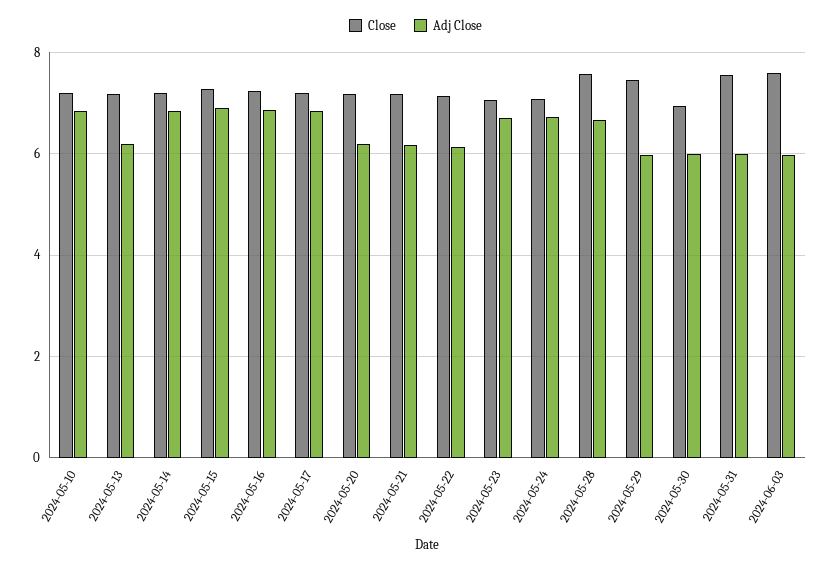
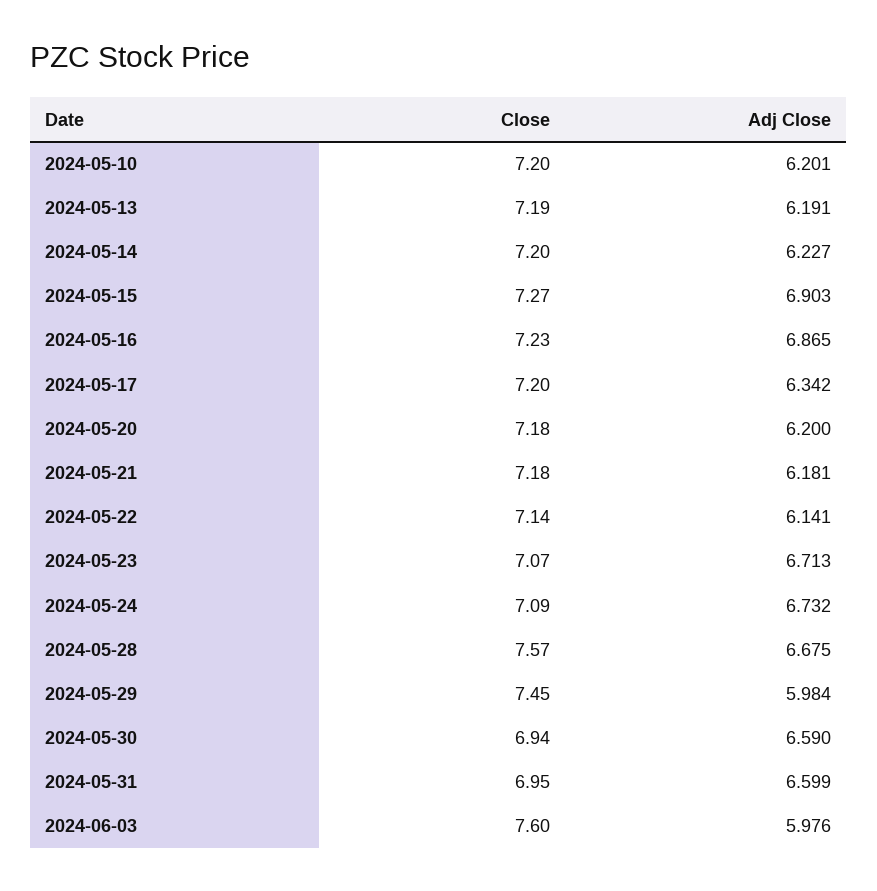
Adj Close, 2024-05-10: 6.8 -> 6.201
Adj Close, 2024-05-14: 6.8 -> 6.227
Adj Close, 2024-05-17: 6.8 -> 6.342
Adj Close, 2024-05-30: 6 -> 6.59
Close, 2024-05-31: 7.6 -> 6.95
Adj Close, 2024-05-31: 6 -> 6.599

